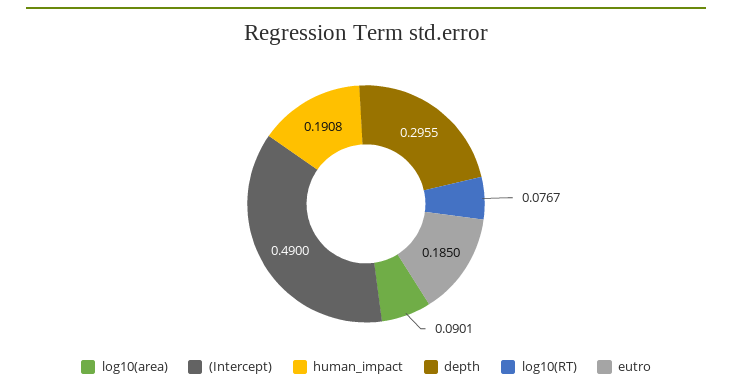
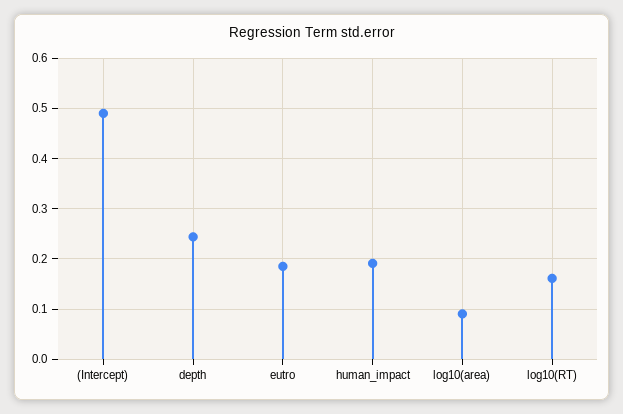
depth: 0.2955 -> 0.24
log10(RT): 0.0767 -> 0.16

